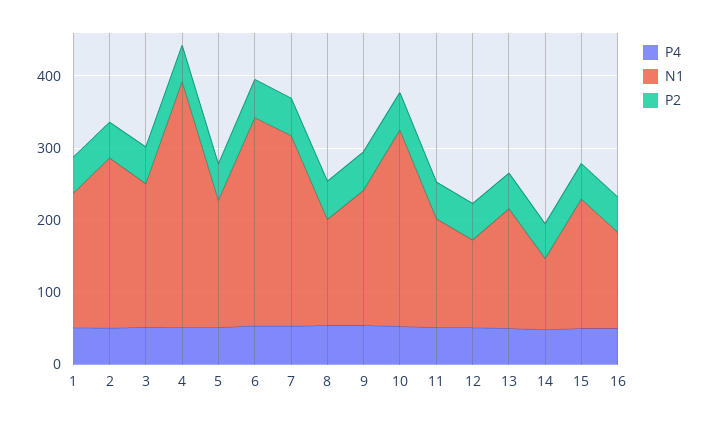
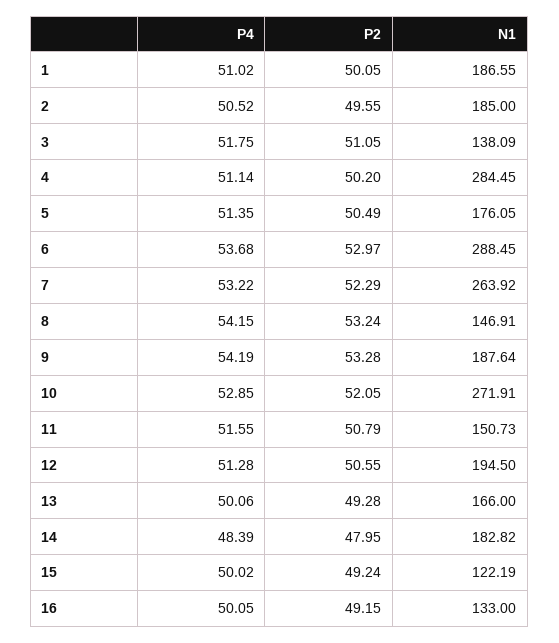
N1, 2: 240 -> 185
N1, 3: 200 -> 138.09
N1, 4: 340 -> 284.45
N1, 12: 120 -> 194.5
N1, 14: 100 -> 182.82
N1, 15: 180 -> 122.19

